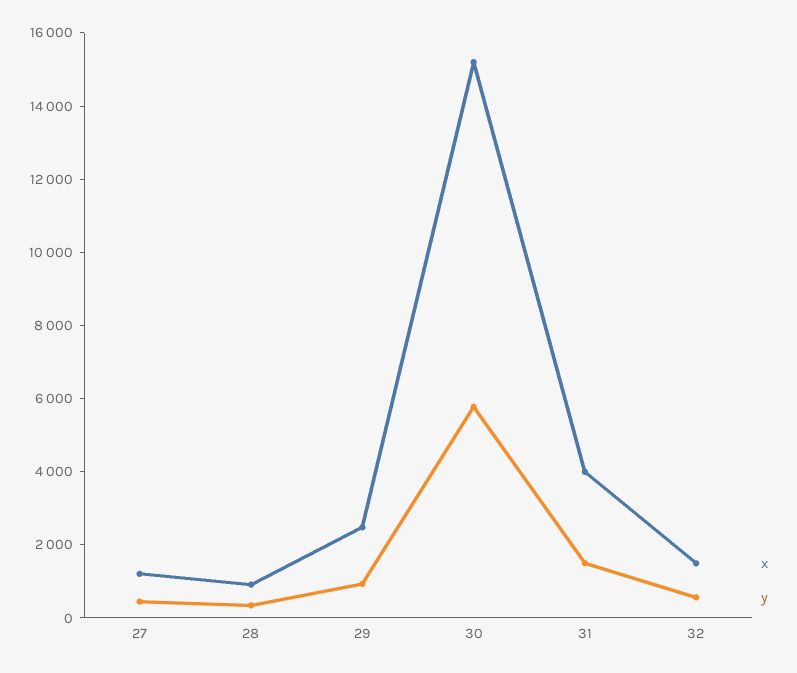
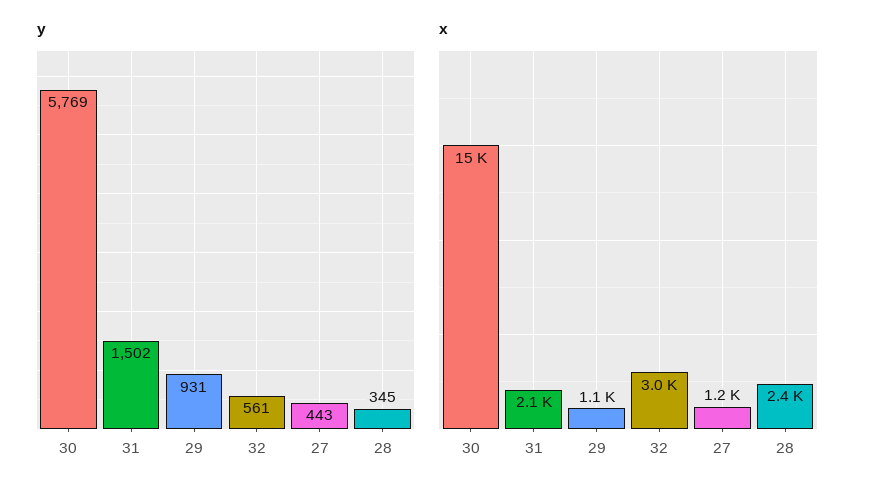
x, 28: 1000 -> 2400
x, 29: 2500 -> 1100
x, 31: 4000 -> 2100
x, 32: 1500 -> 3000

